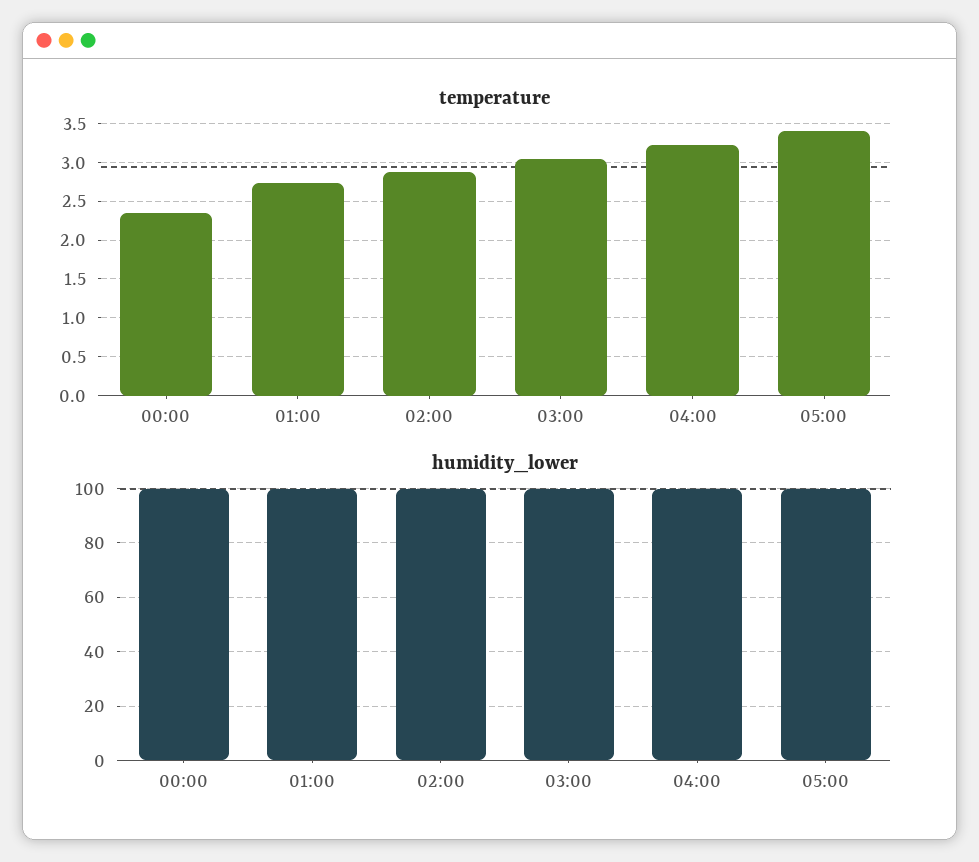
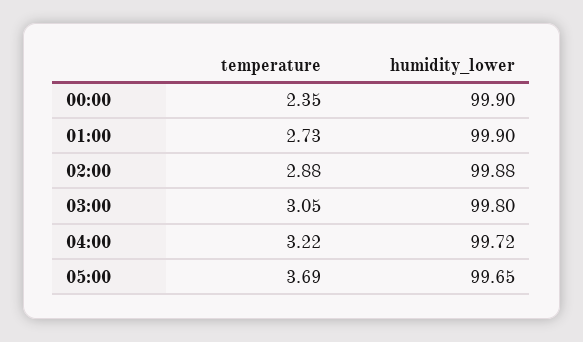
temperature, 05:00: 3.4 -> 3.69

